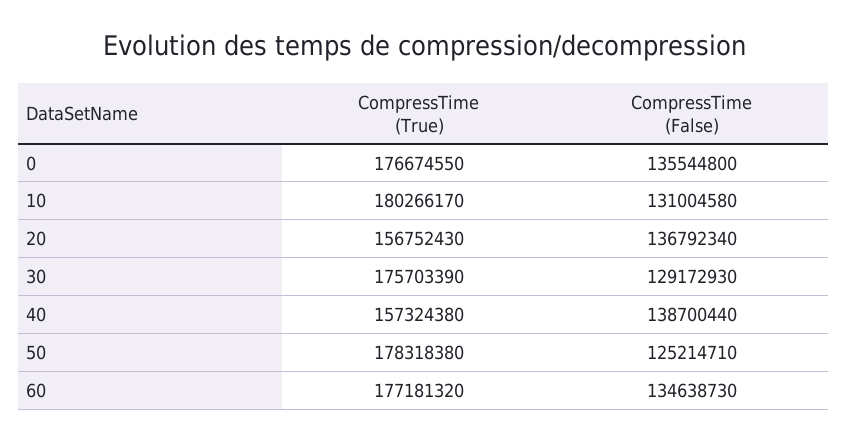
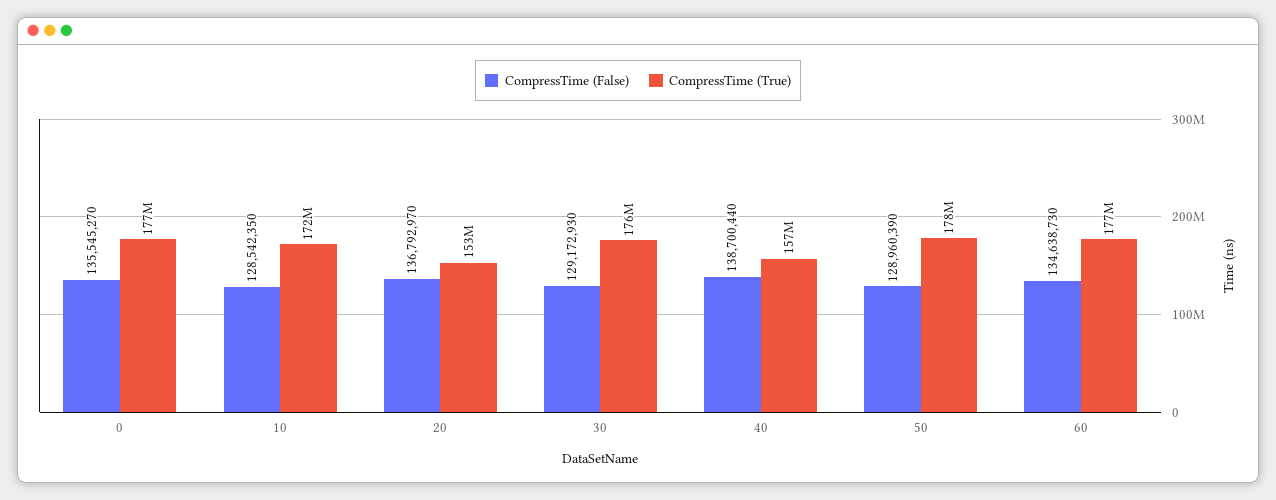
CompressTime (False), 0: 135544800 -> 135545270
CompressTime (True), 10: 180266170 -> 172000000
CompressTime (False), 10: 131004580 -> 128542350
CompressTime (True), 20: 156752430 -> 153000000
CompressTime (False), 20: 136792340 -> 136792970
CompressTime (False), 50: 125214710 -> 128960390

